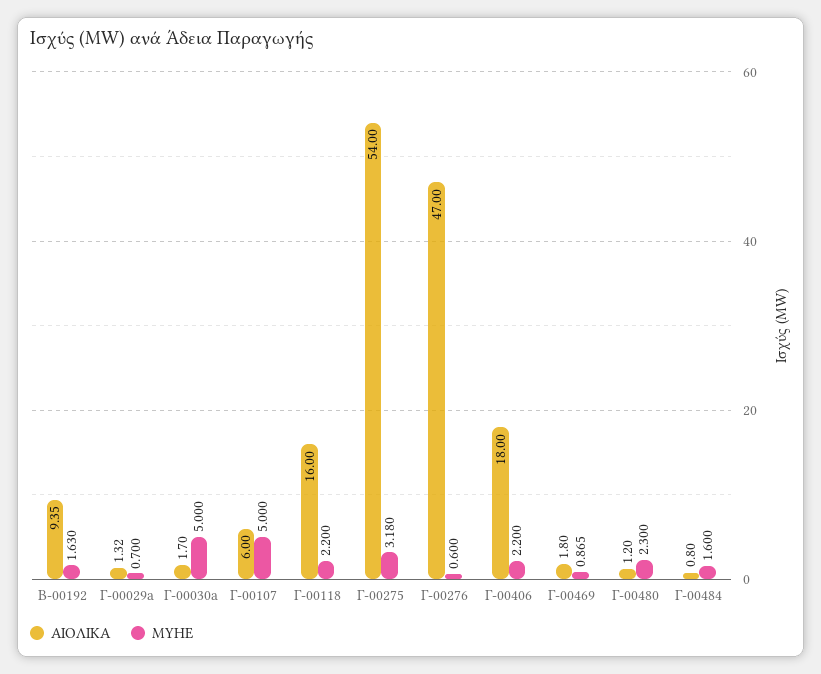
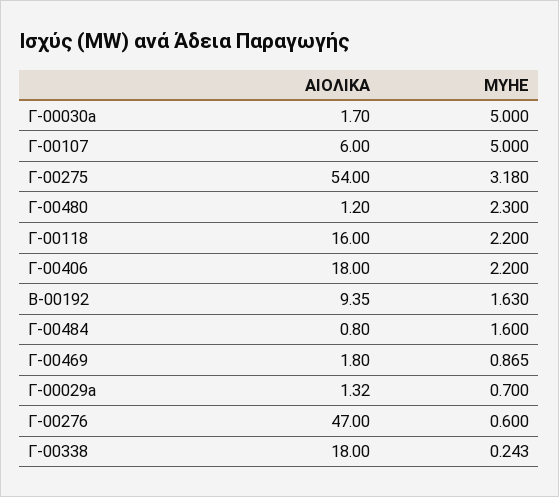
ΑΙΟΛΙΚΑ, Γ-00338: none -> 18
ΜΥΗΕ, Γ-00338: none -> 0.243

